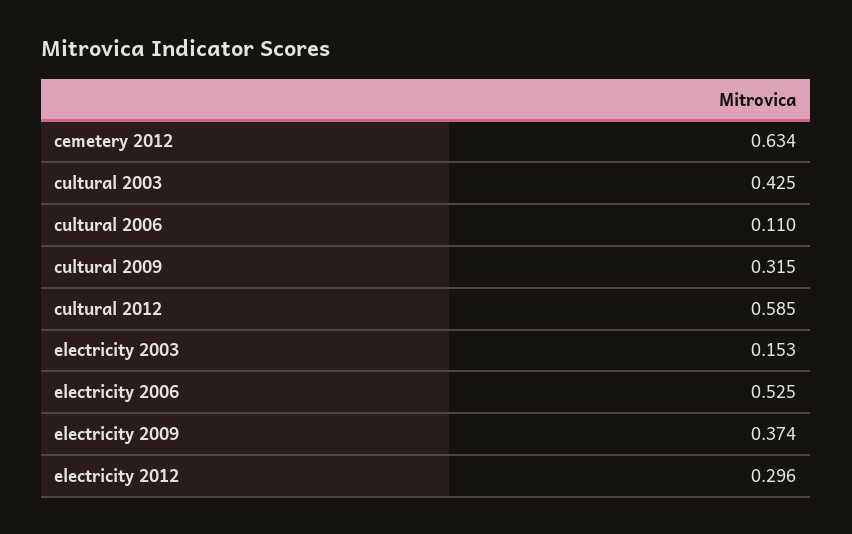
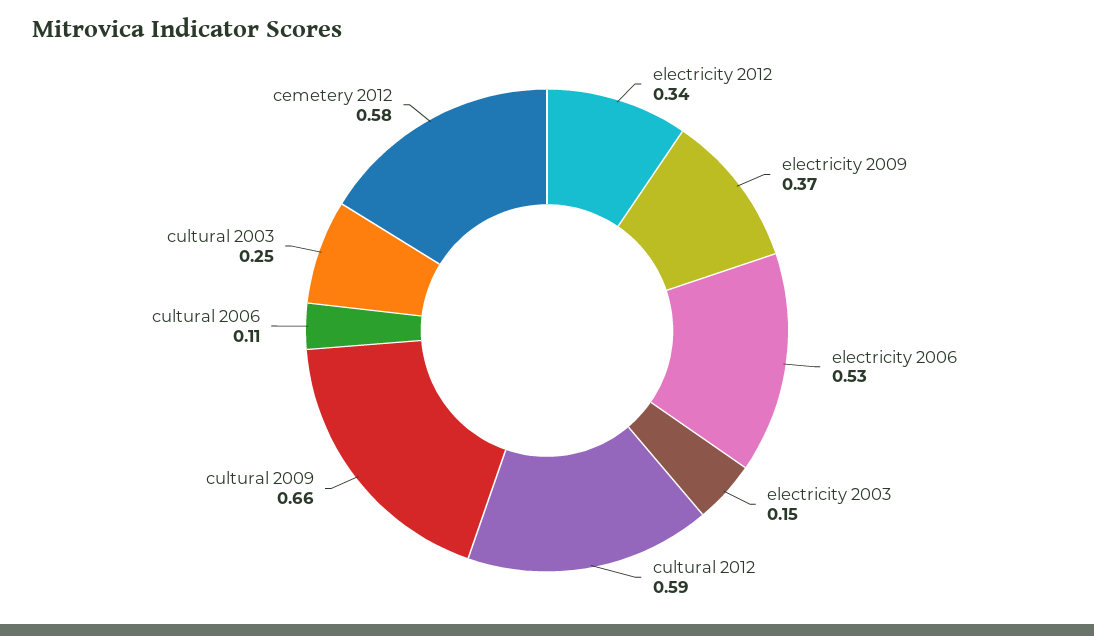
cemetery 2012: 0.634 -> 0.58
cultural 2003: 0.425 -> 0.25
cultural 2009: 0.315 -> 0.66
electricity 2012: 0.296 -> 0.34

